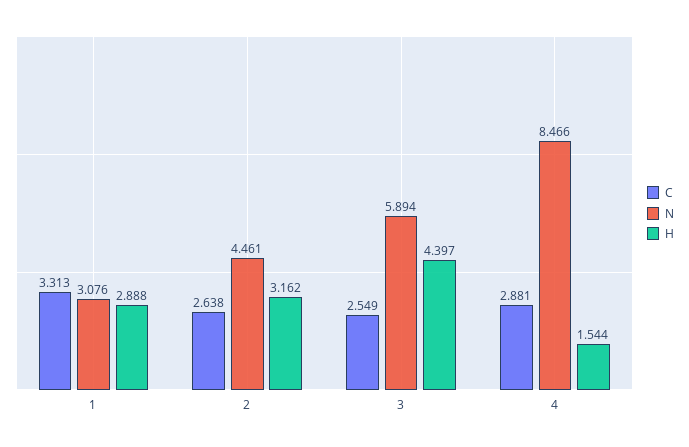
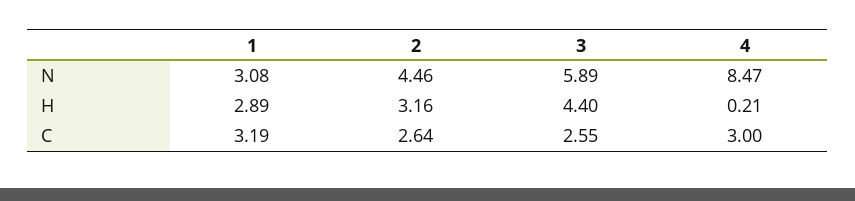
C, 1: 3.313 -> 3.19
C, 4: 2.881 -> 3
H, 4: 1.544 -> 0.21

